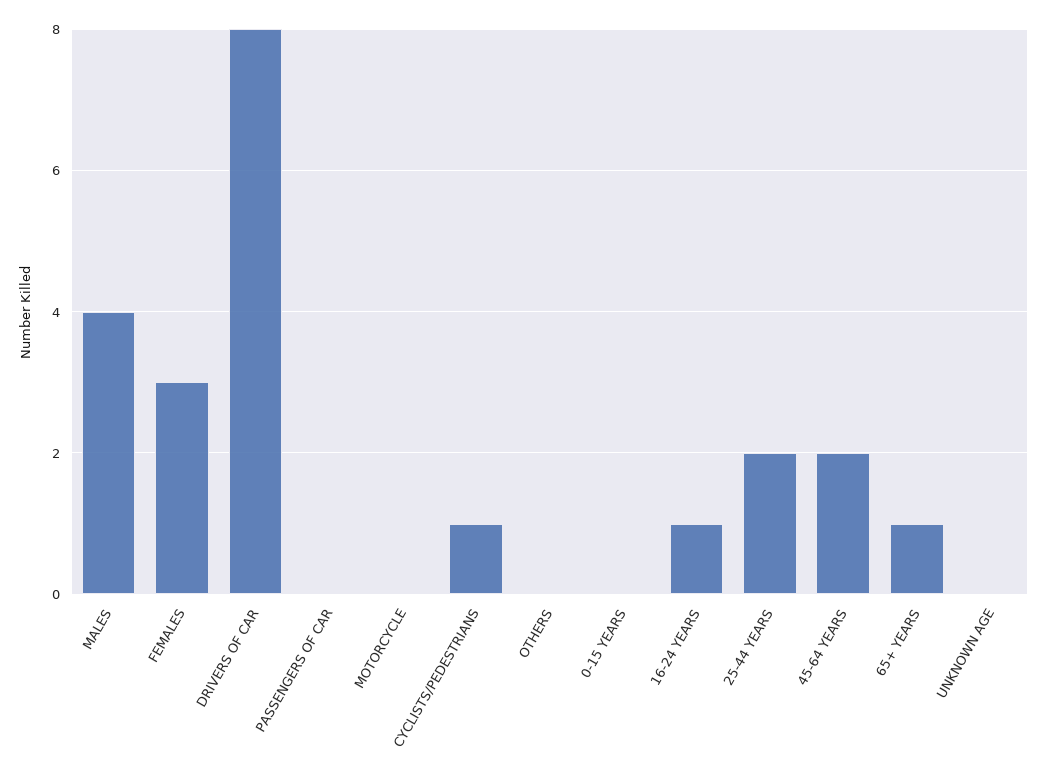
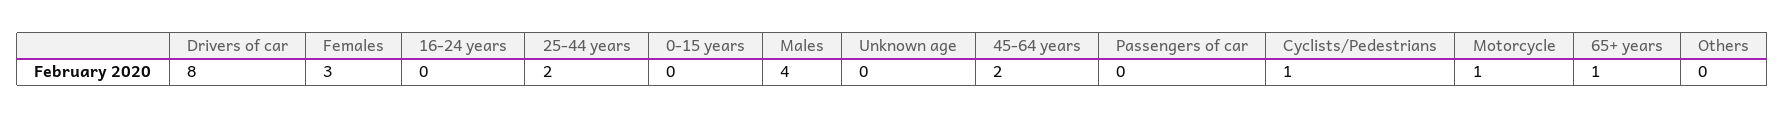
MOTORCYCLE: 0 -> 1
16-24 YEARS: 1 -> 0

